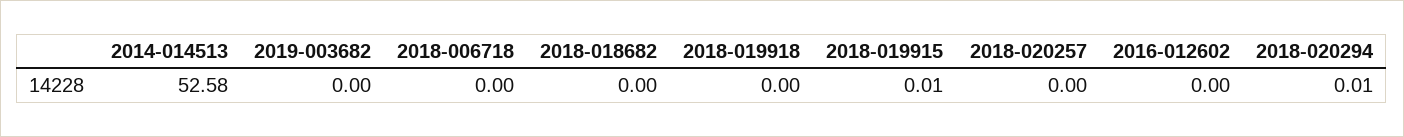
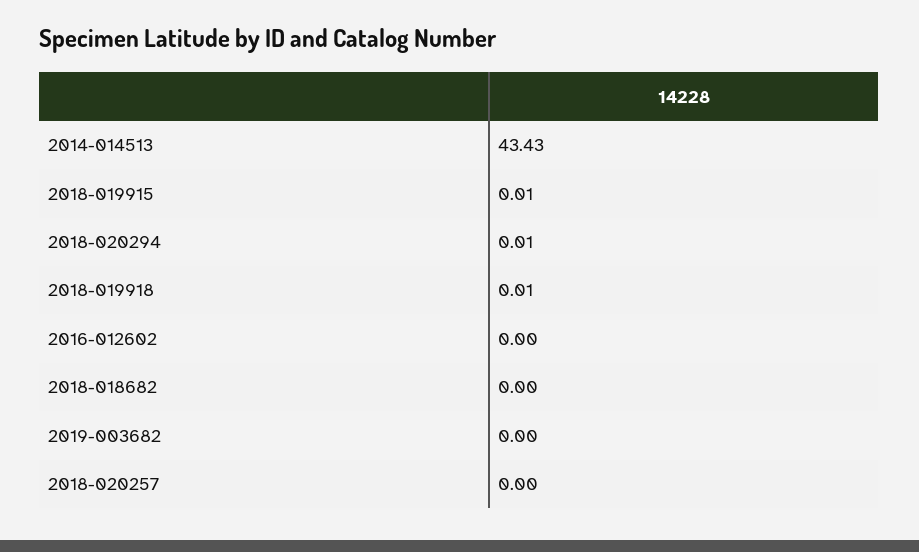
2014-014513: 52.58 -> 43.43
2018-006718: 0 -> none
2018-019918: 0 -> 0.01

